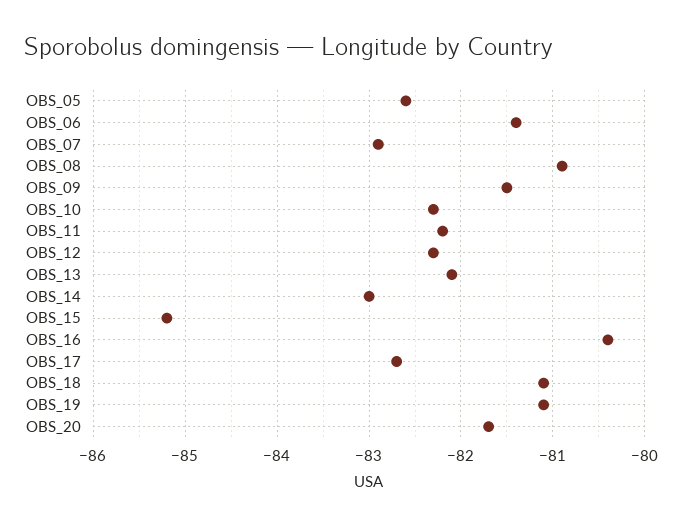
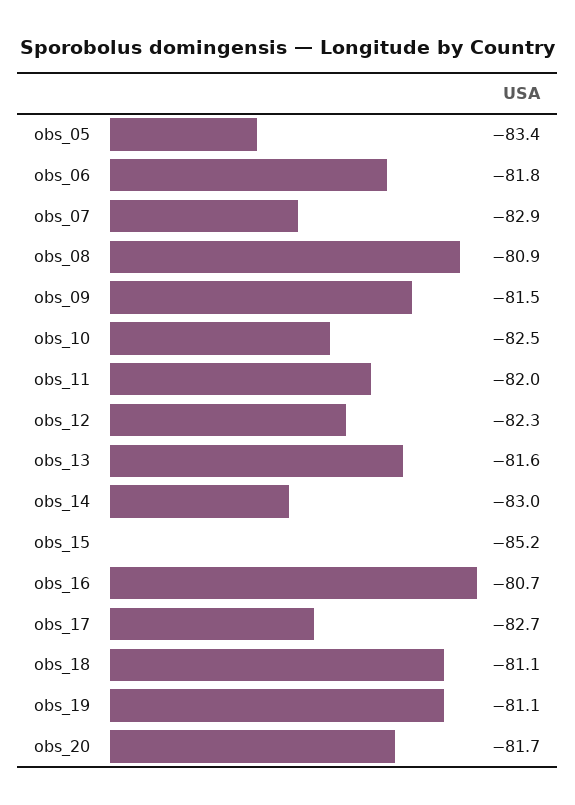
OBS_05: -82.6 -> -83.4
OBS_06: -81.4 -> -81.8
OBS_10: -82.3 -> -82.5
OBS_11: -82.2 -> -82
OBS_13: -82.1 -> -81.6
OBS_16: -80.4 -> -80.7

